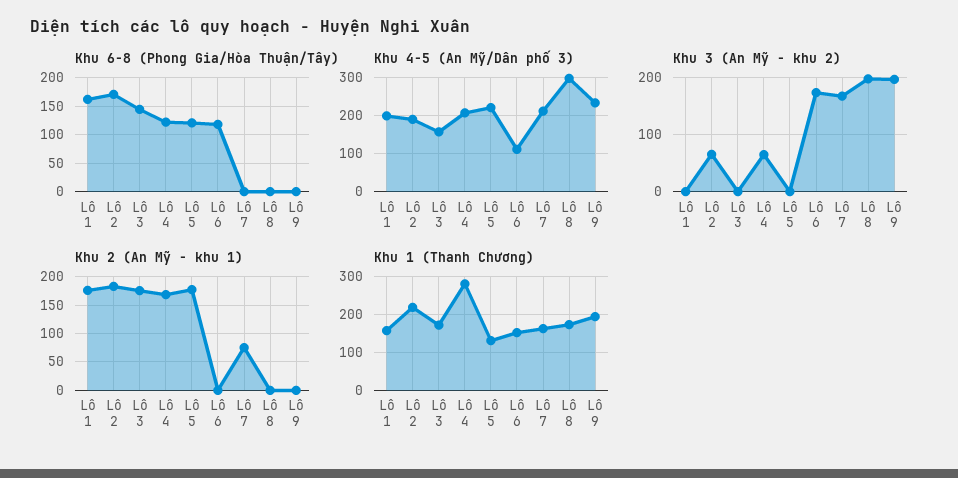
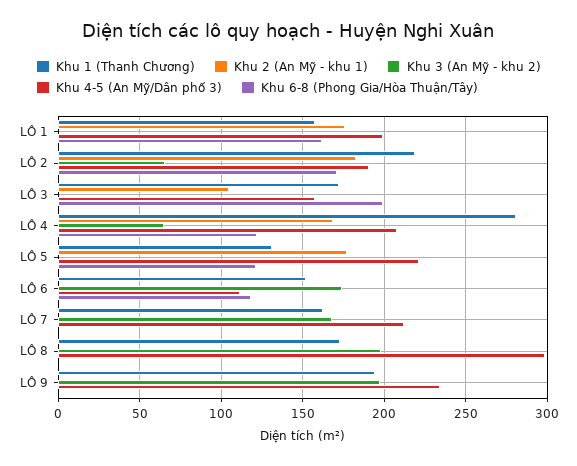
Khu 6-8 (Phong Gia/Hòa Thuận/Tây), Lô 3: 150 -> 200
Khu 2 (An Mỹ - khu 1), Lô 3: 175 -> 105
Khu 2 (An Mỹ - khu 1), Lô 7: 75 -> 0

